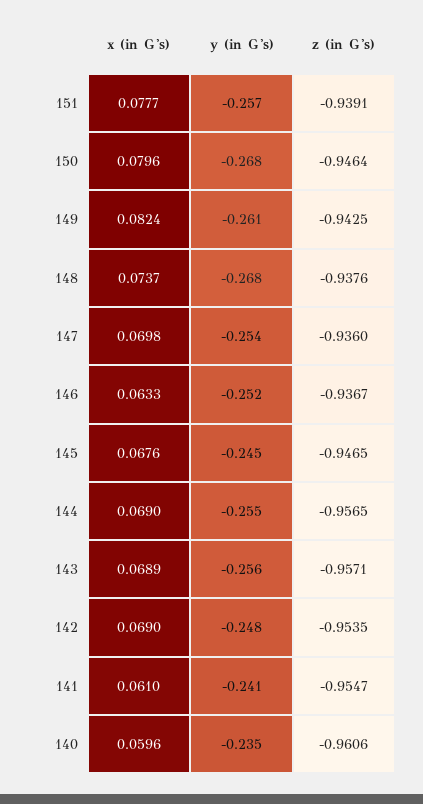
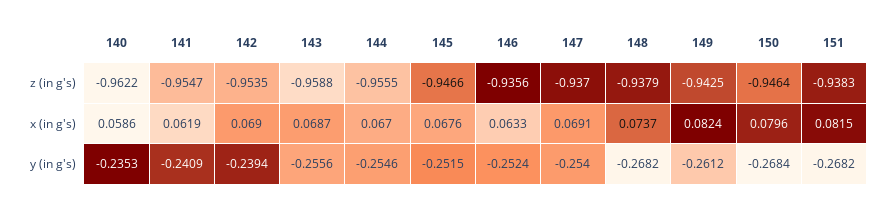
x (in G's), 151: 0.0777 -> 0.0815
y (in G's), 151: -0.257 -> -0.2682
z (in G's), 151: -0.9391 -> -0.9383
z (in G's), 148: -0.9376 -> -0.9379
x (in G's), 147: 0.0698 -> 0.0691
z (in G's), 147: -0.936 -> -0.937
z (in G's), 146: -0.9367 -> -0.9356
y (in G's), 145: -0.245 -> -0.2515
z (in G's), 145: -0.9465 -> -0.9466
x (in G's), 144: 0.069 -> 0.067
z (in G's), 144: -0.9565 -> -0.9555
x (in G's), 143: 0.0689 -> 0.0687
z (in G's), 143: -0.9571 -> -0.9588
y (in G's), 142: -0.248 -> -0.2394
x (in G's), 141: 0.061 -> 0.0619
x (in G's), 140: 0.0596 -> 0.0586
z (in G's), 140: -0.9606 -> -0.9622

